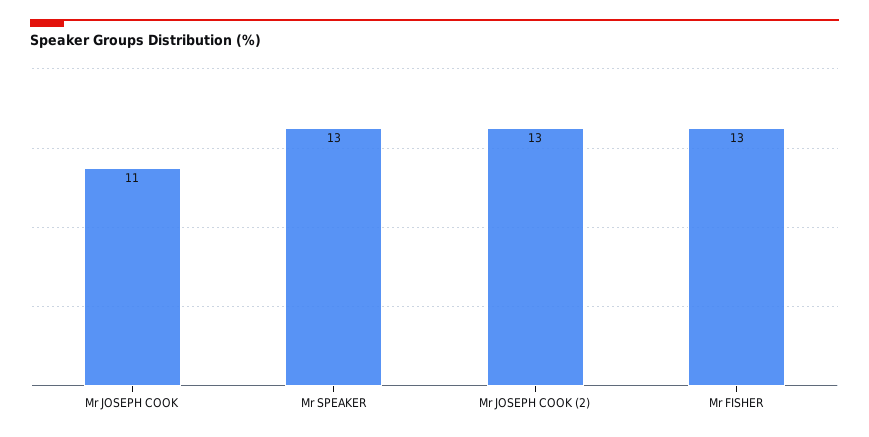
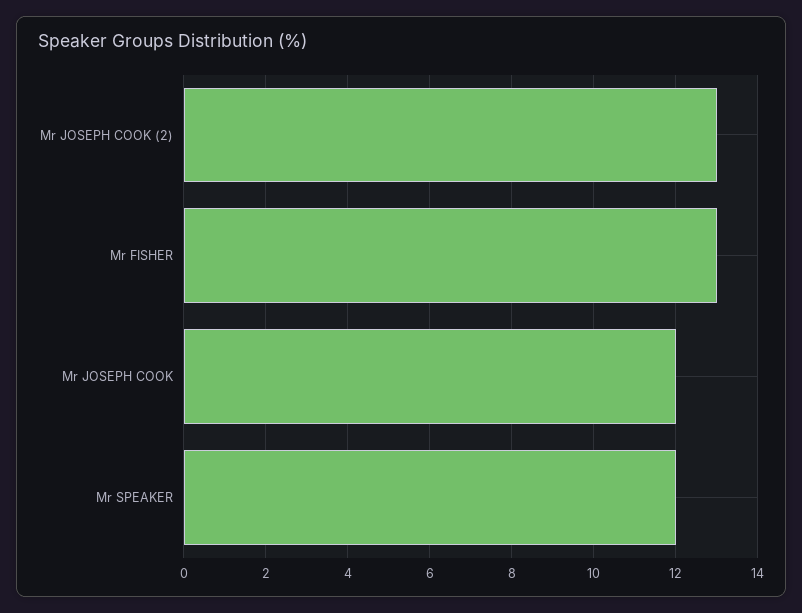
Mr JOSEPH COOK: 11 -> 12
Mr SPEAKER: 13 -> 12

